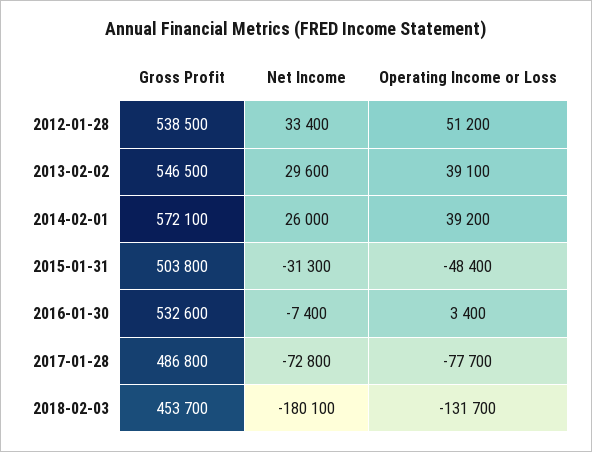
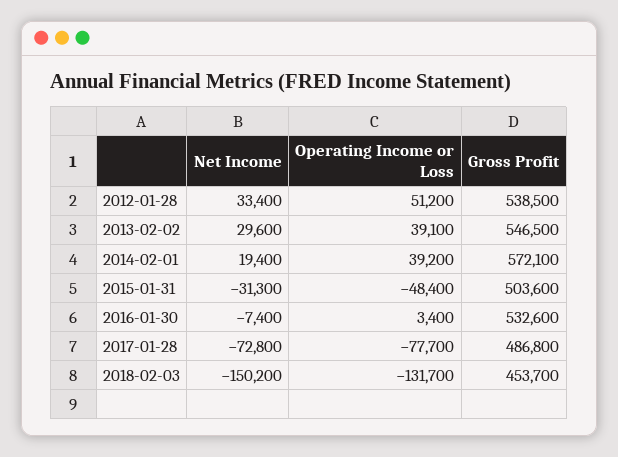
Net Income, 2014-02-01: 26000 -> 19400
Gross Profit, 2015-01-31: 503800 -> 503600
Net Income, 2018-02-03: -180100 -> -150200

